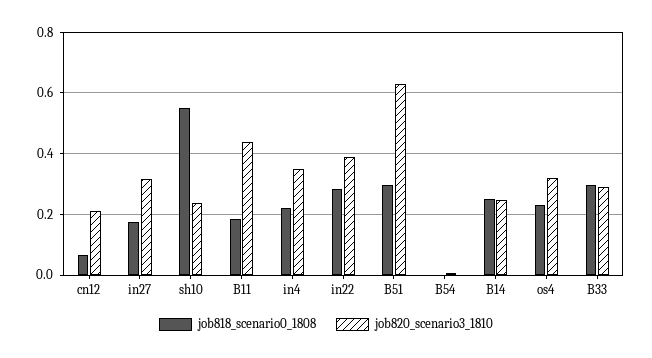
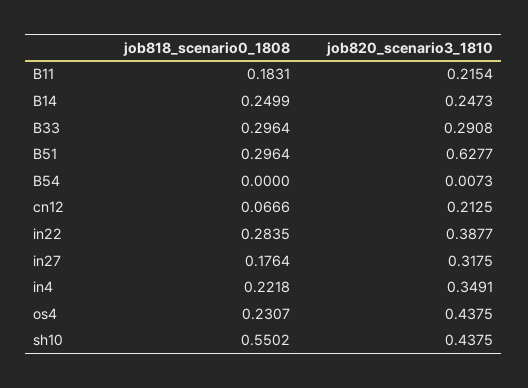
job820_scenario3_1810, sh10: 0.24 -> 0.4375
job820_scenario3_1810, B11: 0.44 -> 0.2154
job820_scenario3_1810, os4: 0.32 -> 0.4375

